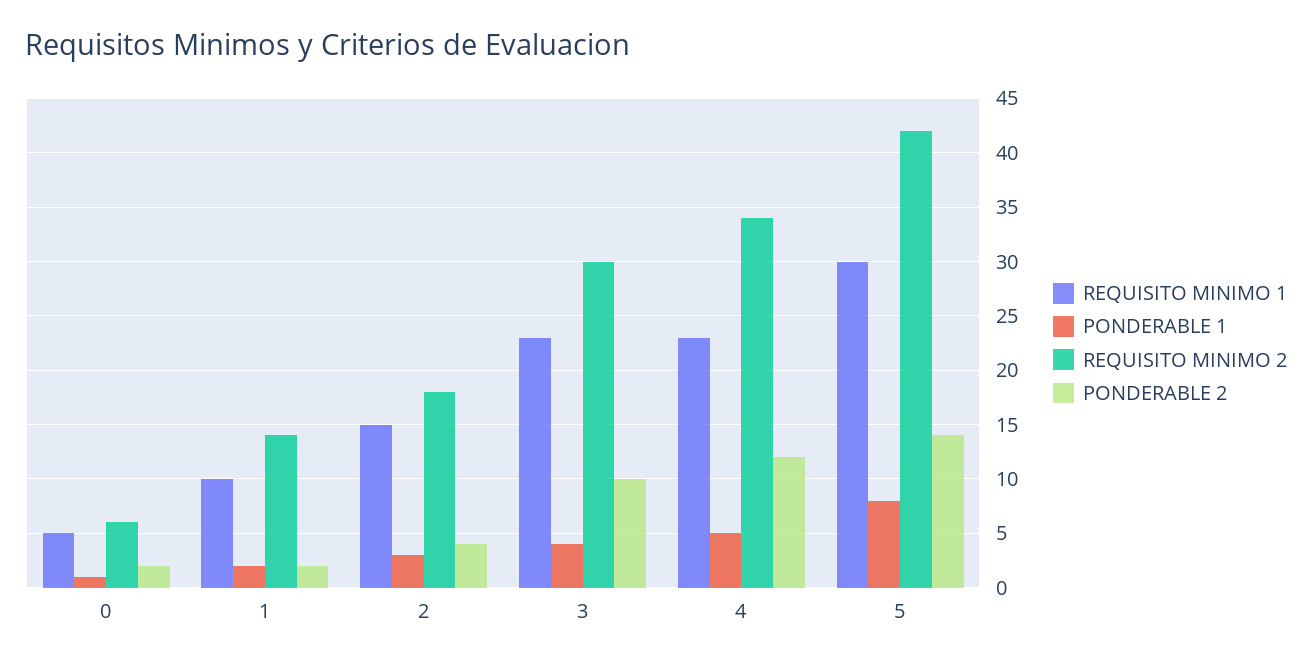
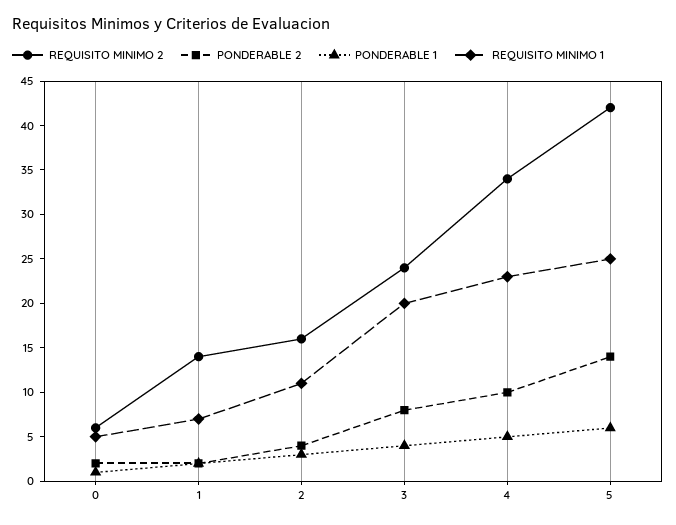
REQUISITO MINIMO 1, 1: 10 -> 7
REQUISITO MINIMO 1, 2: 15 -> 11
REQUISITO MINIMO 2, 2: 18 -> 16
REQUISITO MINIMO 1, 3: 23 -> 20
REQUISITO MINIMO 2, 3: 30 -> 24
PONDERABLE 2, 3: 10 -> 8
PONDERABLE 2, 4: 12 -> 10
REQUISITO MINIMO 1, 5: 30 -> 25
PONDERABLE 1, 5: 8 -> 6

